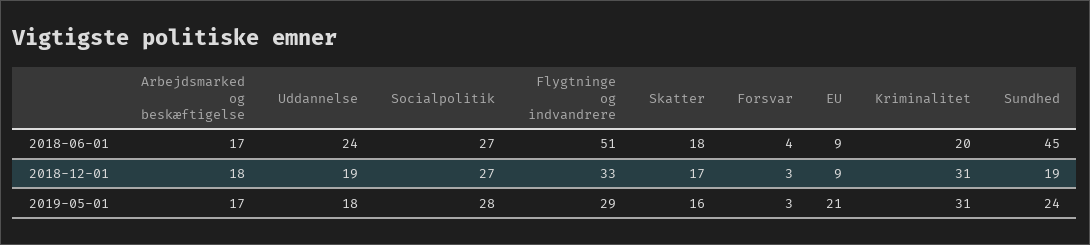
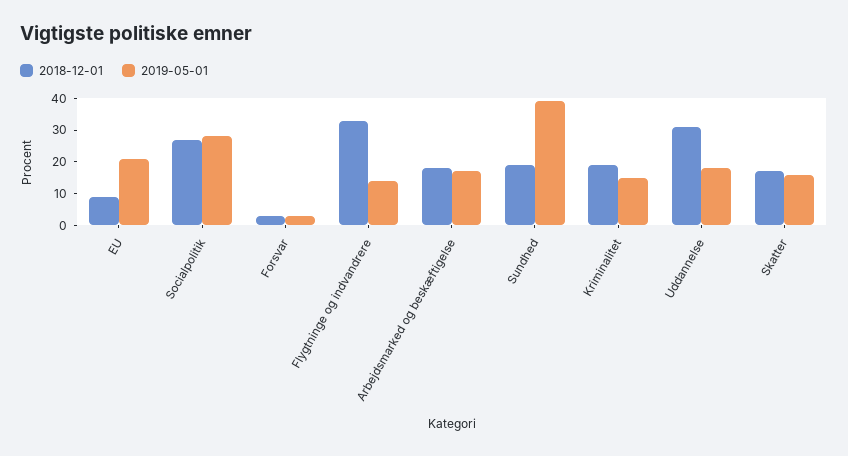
2018-06-01, Arbejdsmarked og beskæftigelse: 17 -> none
2018-06-01, Uddannelse: 24 -> none
2018-06-01, Socialpolitik: 27 -> none
2018-06-01, Flygtninge og indvandrere: 51 -> none
2018-06-01, Skatter: 18 -> none
2018-06-01, Forsvar: 4 -> none
2018-06-01, EU: 9 -> none
2018-06-01, Kriminalitet: 20 -> none
2018-06-01, Sundhed: 45 -> none
2018-12-01, Uddannelse: 19 -> 30
2018-12-01, Kriminalitet: 31 -> 20
2019-05-01, Flygtninge og indvandrere: 29 -> 15
2019-05-01, Kriminalitet: 31 -> 15
2019-05-01, Sundhed: 24 -> 40

